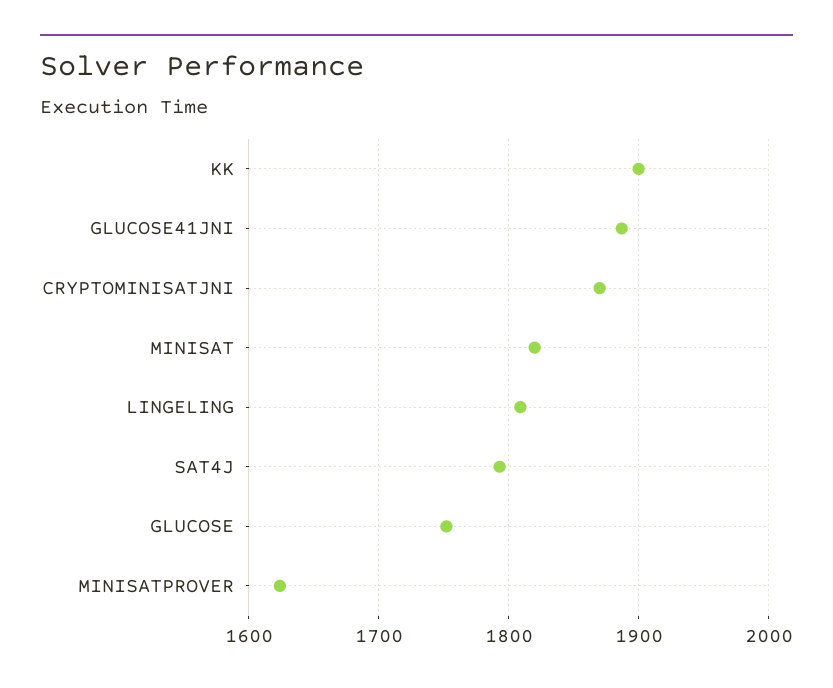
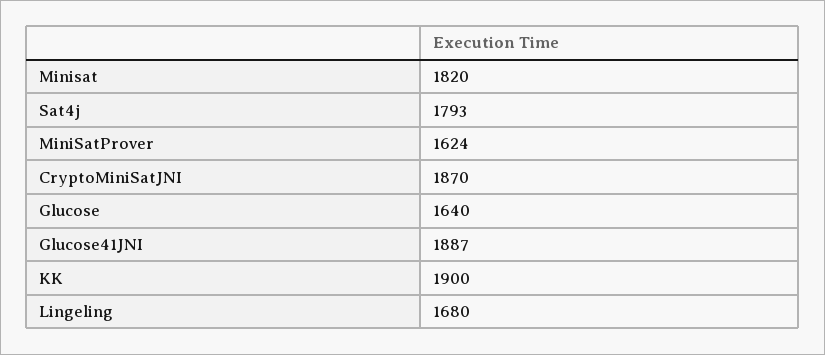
LINGELING: 1810 -> 1680
GLUCOSE: 1750 -> 1640

